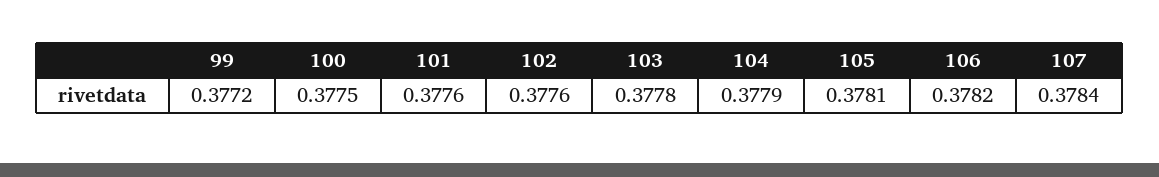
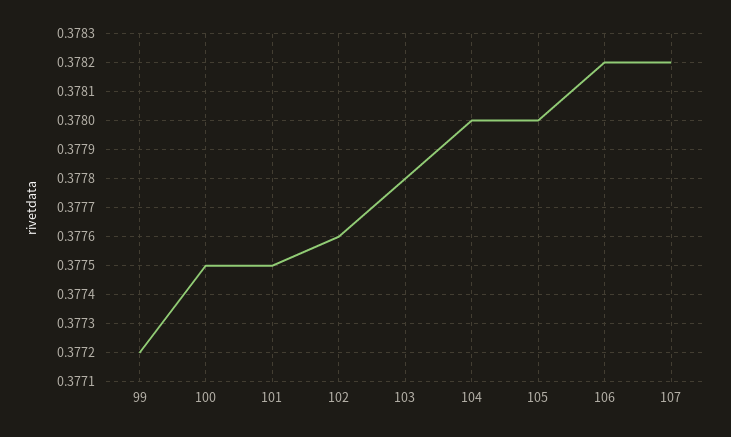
101: 0.3776 -> 0.3775
104: 0.3779 -> 0.378
105: 0.3781 -> 0.378
107: 0.3784 -> 0.3782

